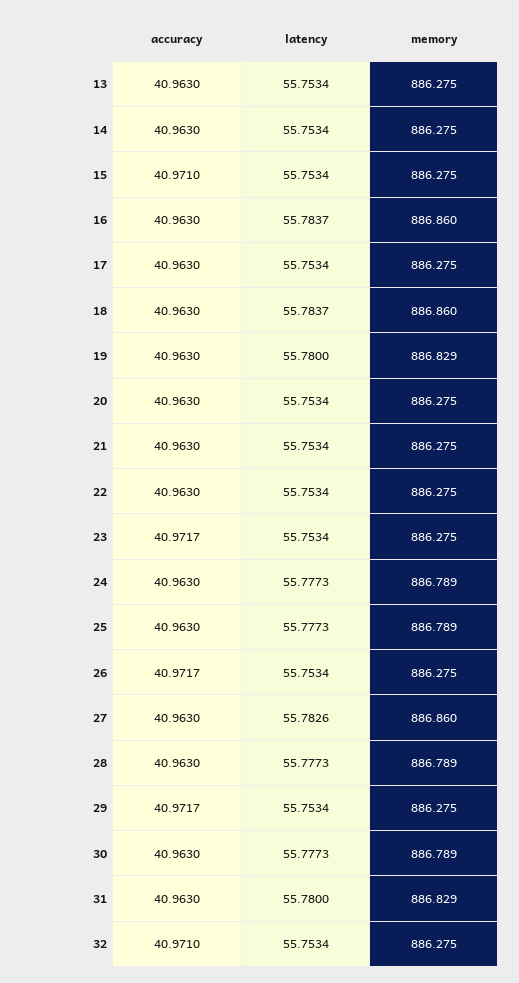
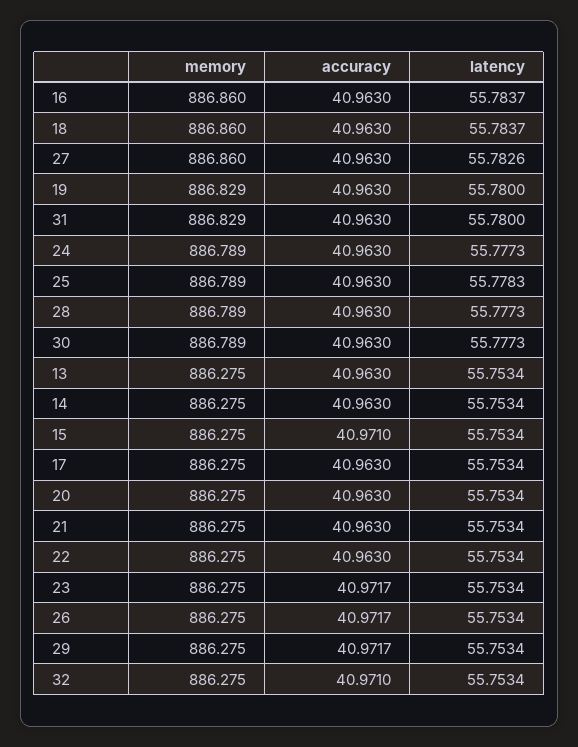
latency, 25: 55.7773 -> 55.7783

